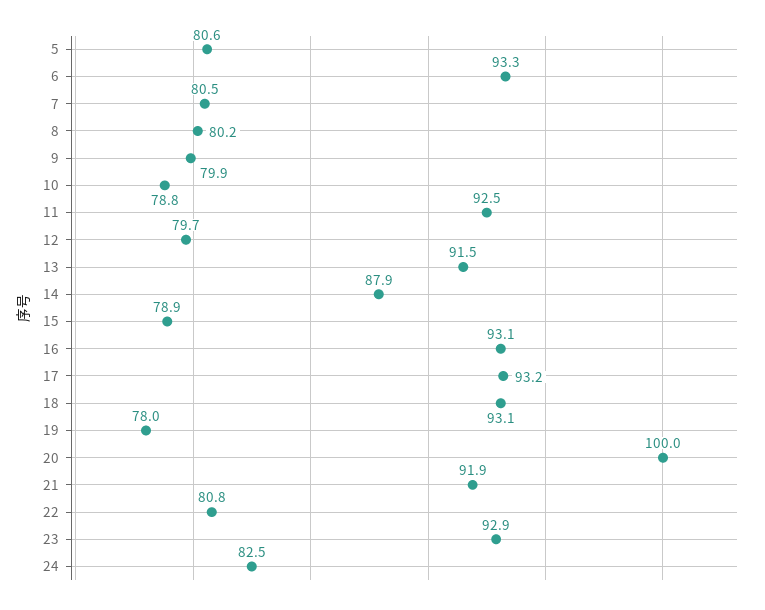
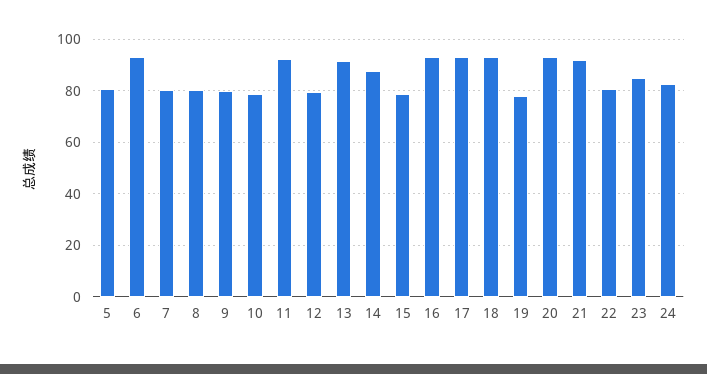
20: 100 -> 92.5
23: 92.9 -> 85

